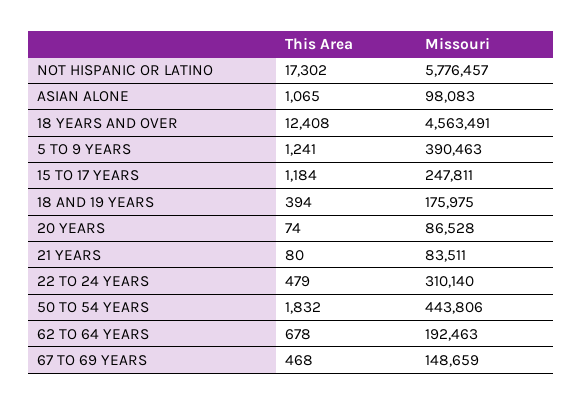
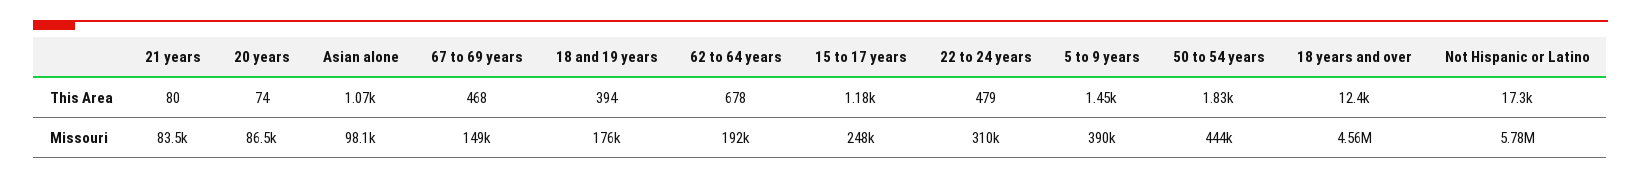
This Area, 5 TO 9 YEARS: 1241 -> 1450

